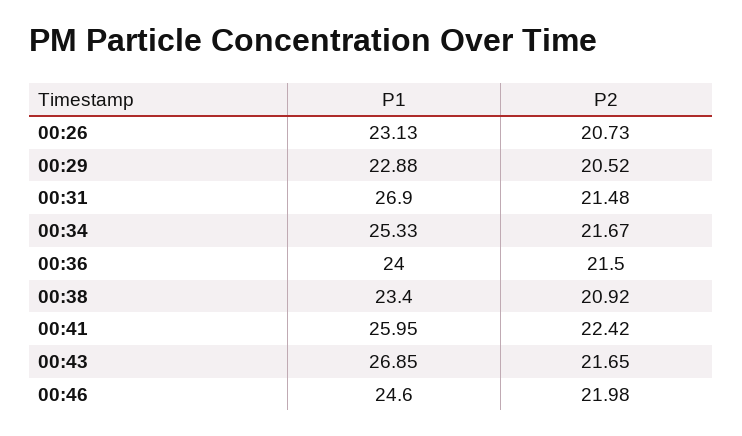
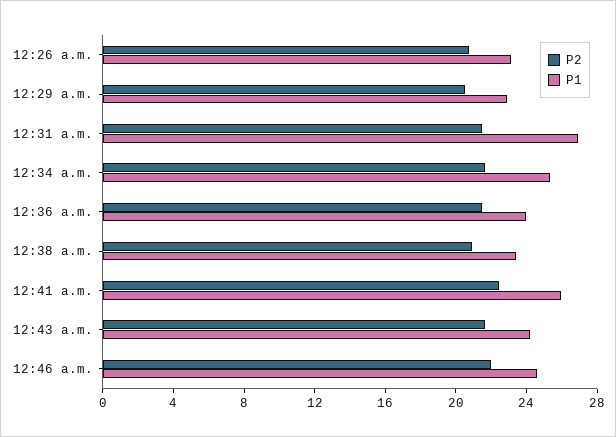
P1, 00:43: 26.85 -> 24

